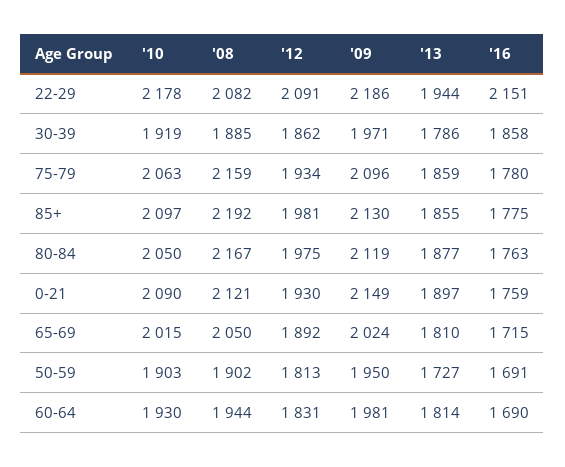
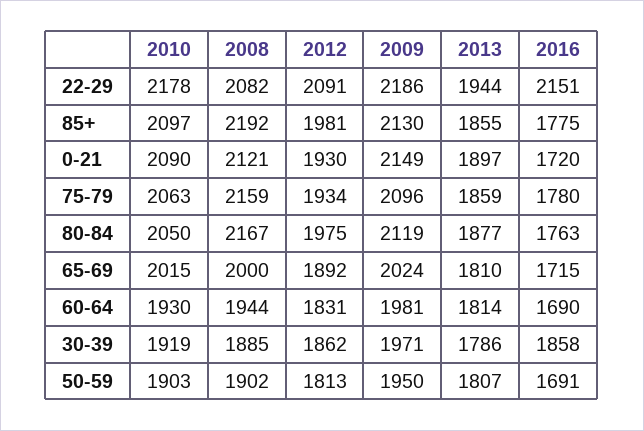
'16, 0-21: 1759 -> 1720
'08, 65-69: 2050 -> 2000
'13, 50-59: 1727 -> 1807

